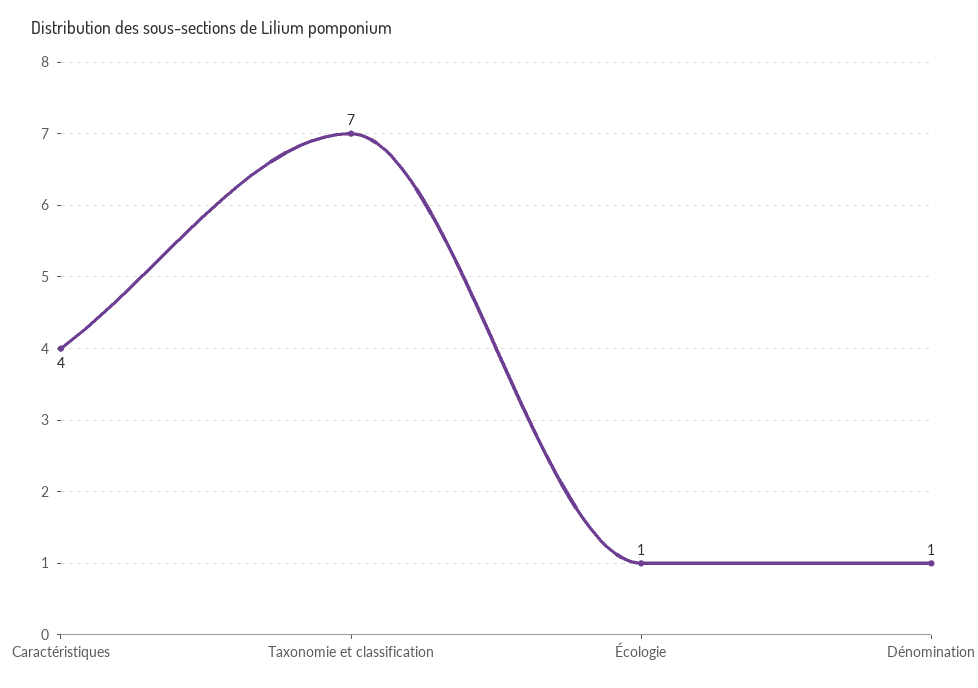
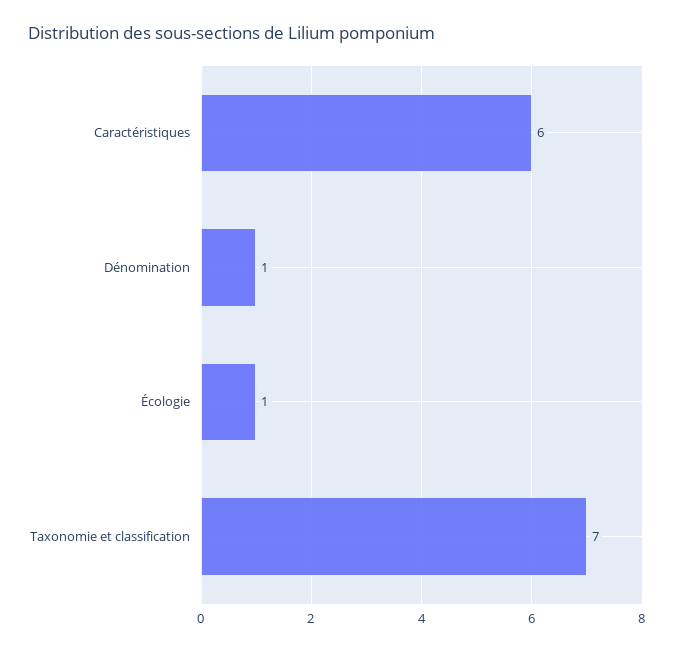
Caractéristiques: 4 -> 6

